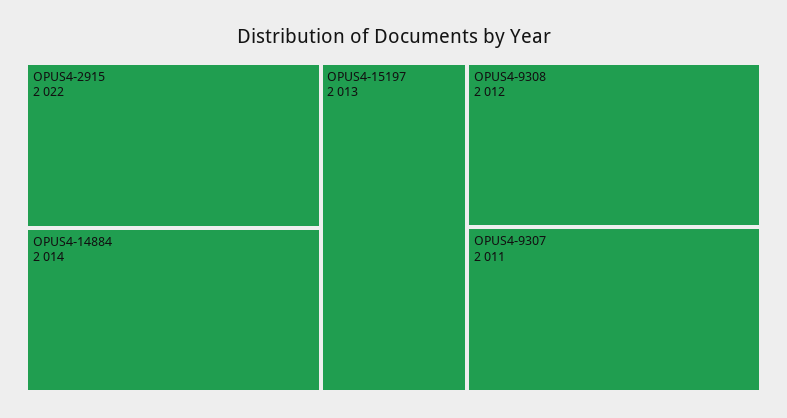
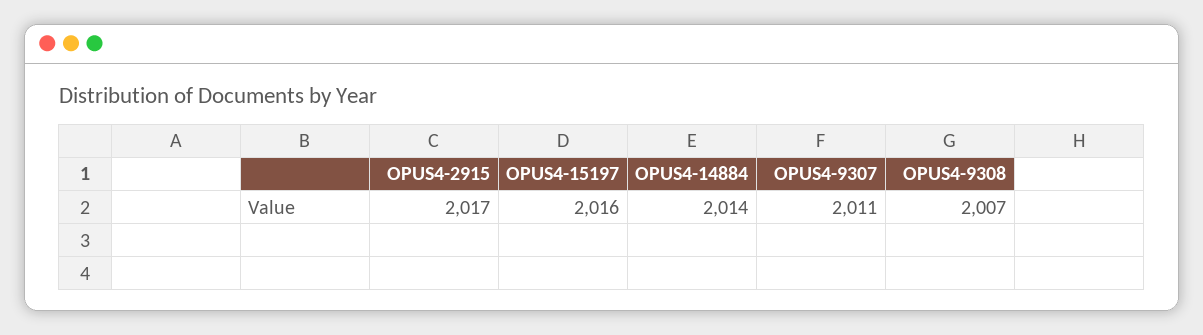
OPUS4-2915: 2022 -> 2017
OPUS4-15197: 2013 -> 2016
OPUS4-9308: 2012 -> 2007

